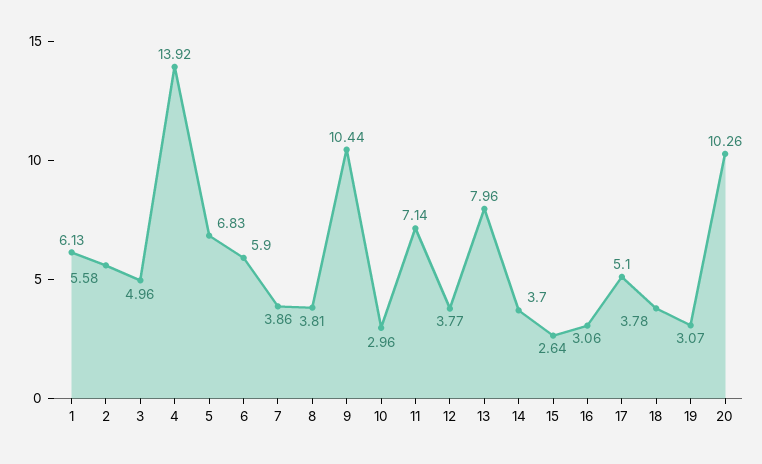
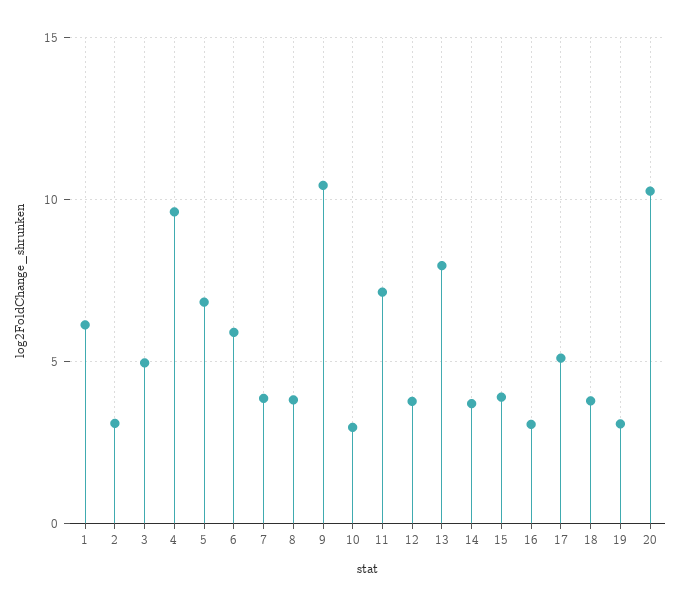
2: 5.58 -> 3
4: 13.92 -> 9.5
15: 2.64 -> 4

